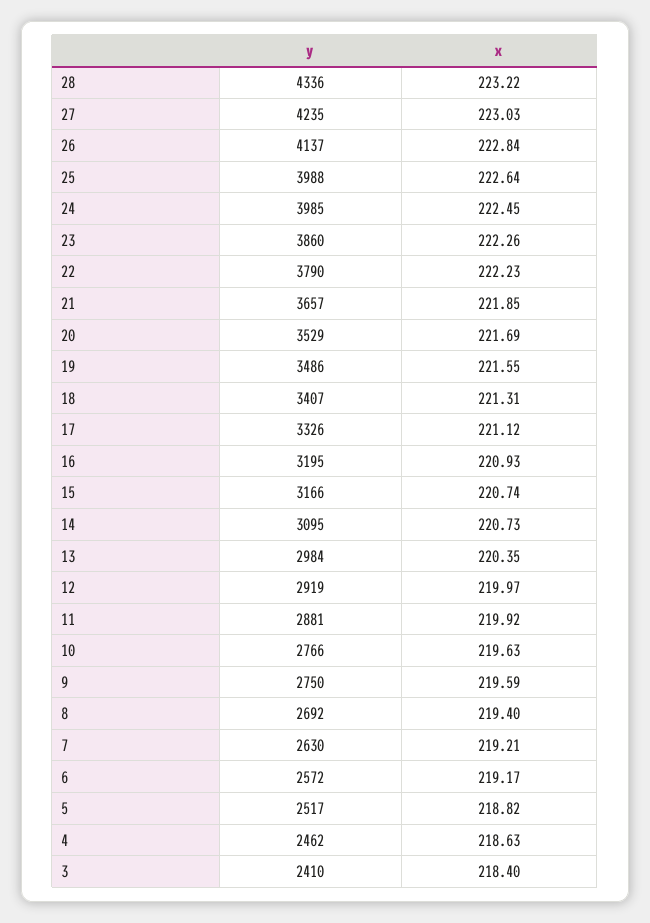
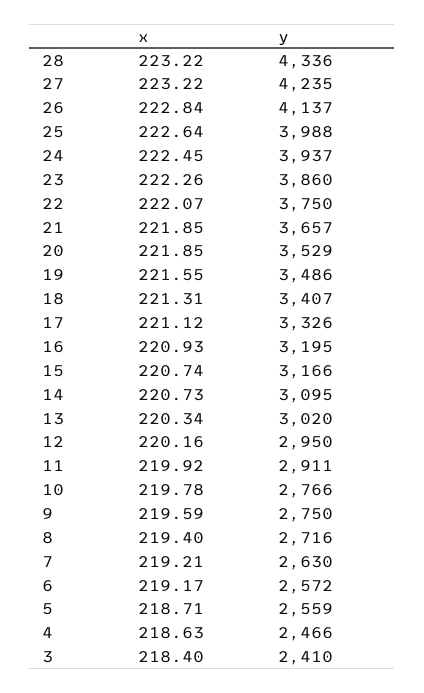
x, 27: 223.03 -> 223.22
y, 24: 3985 -> 3937
y, 22: 3790 -> 3750
x, 22: 222.23 -> 222.07
x, 20: 221.69 -> 221.85
y, 13: 2984 -> 3020
x, 13: 220.35 -> 220.34
y, 12: 2919 -> 2950
x, 12: 219.97 -> 220.16
y, 11: 2881 -> 2911
x, 10: 219.63 -> 219.78
y, 8: 2692 -> 2716
y, 5: 2517 -> 2559
x, 5: 218.82 -> 218.71
y, 4: 2462 -> 2466

